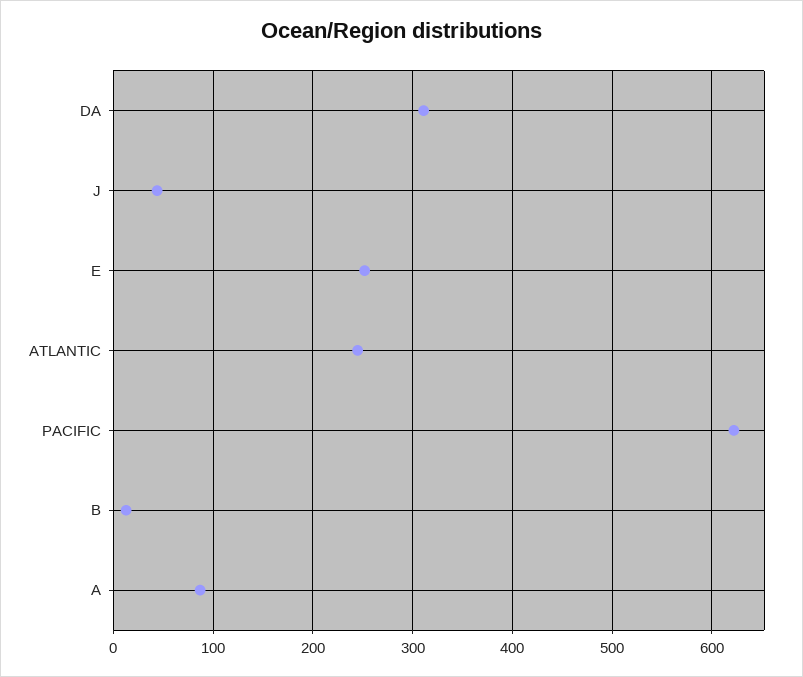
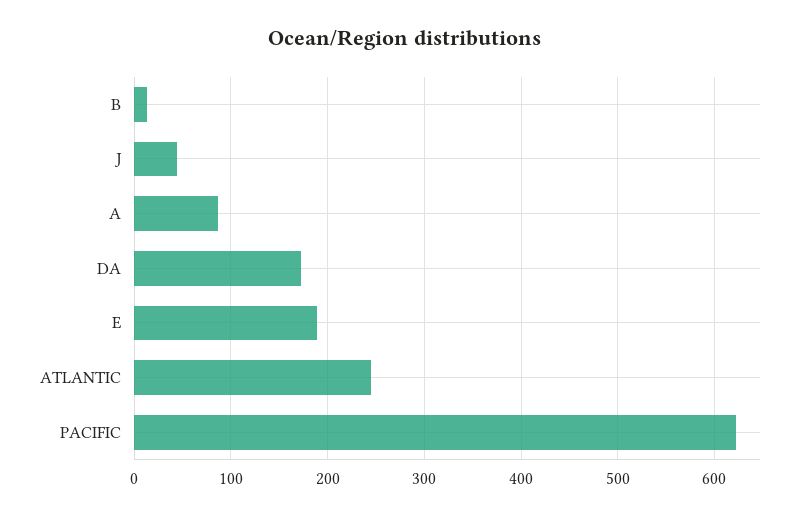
DA: 310 -> 170
E: 250 -> 190

